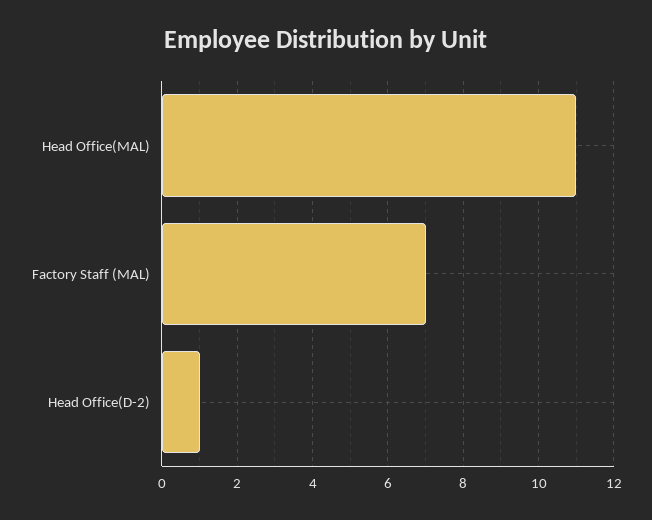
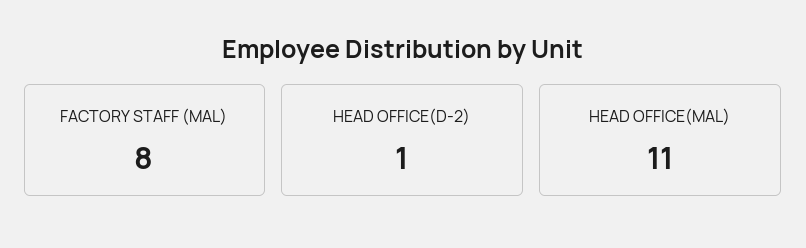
Factory Staff (MAL): 7 -> 8

